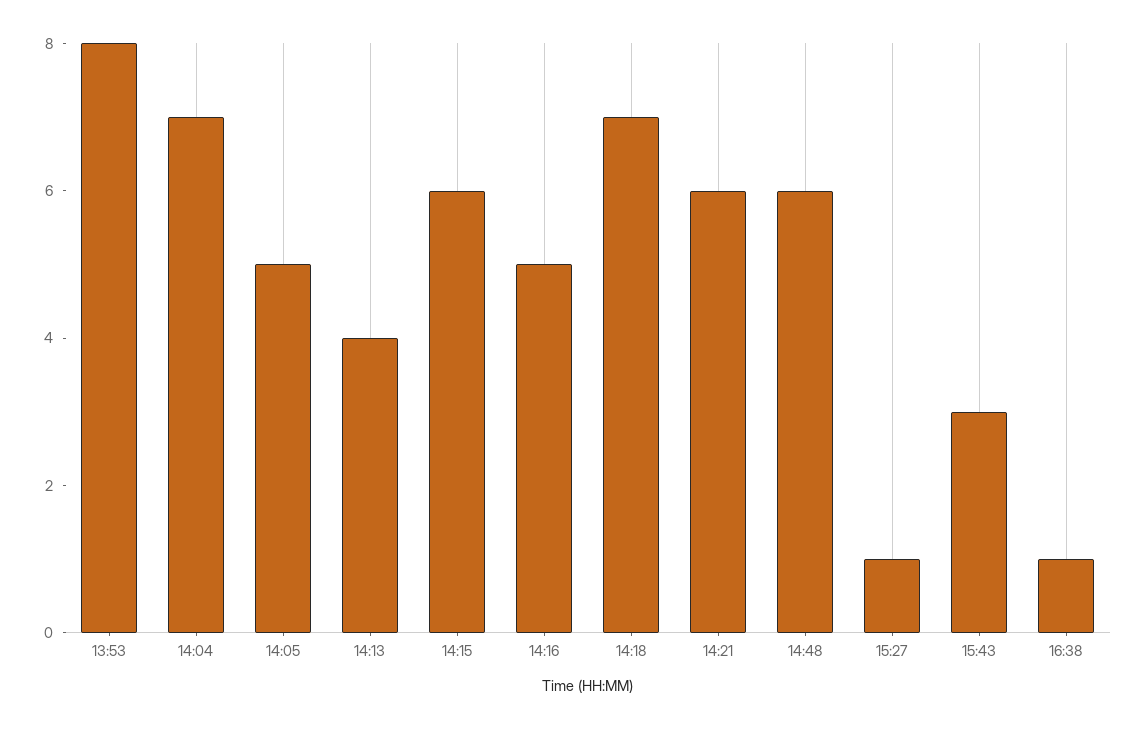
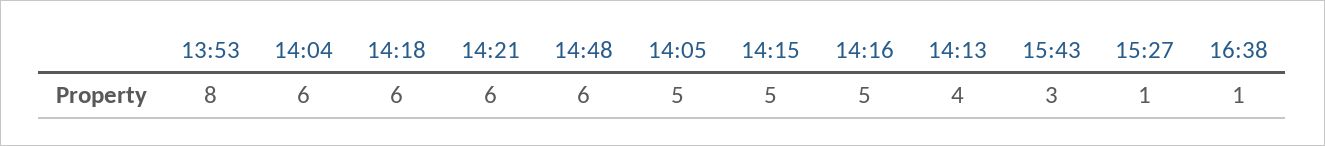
14:04: 7 -> 6
14:15: 6 -> 5
14:18: 7 -> 6

